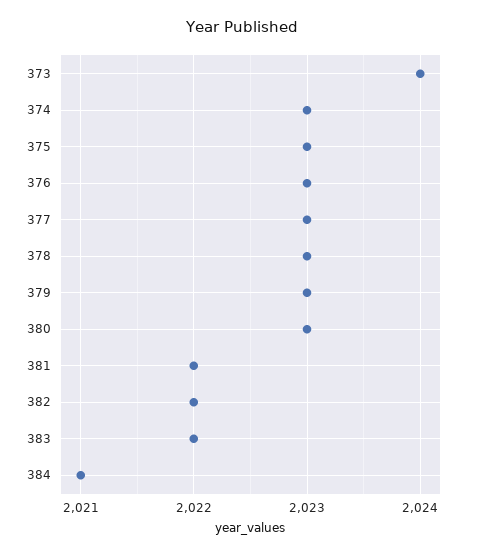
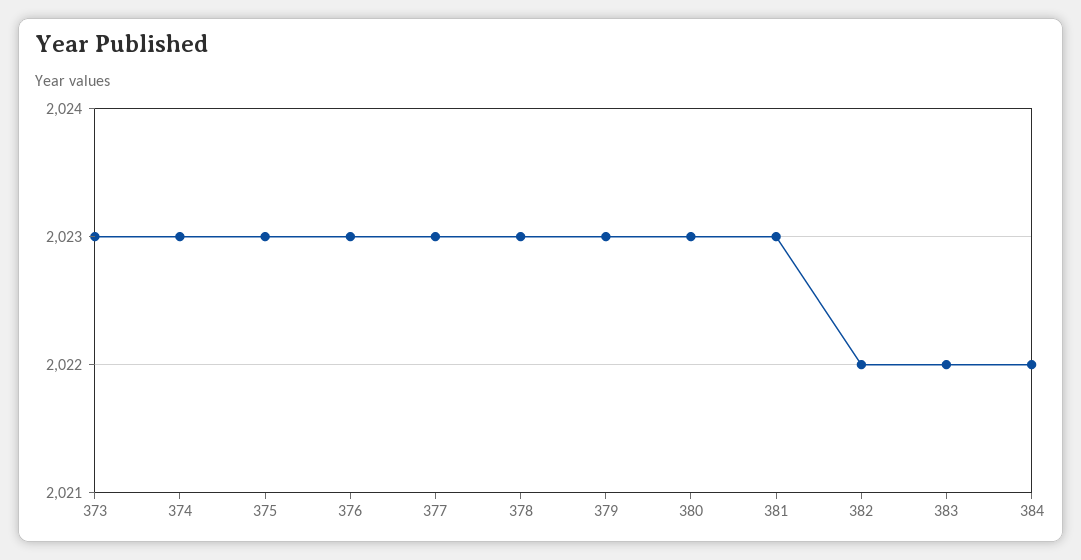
373: 2024 -> 2023
381: 2022 -> 2023
384: 2021 -> 2022

